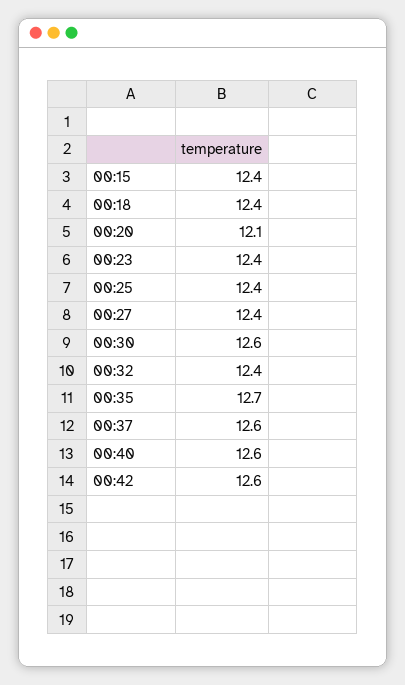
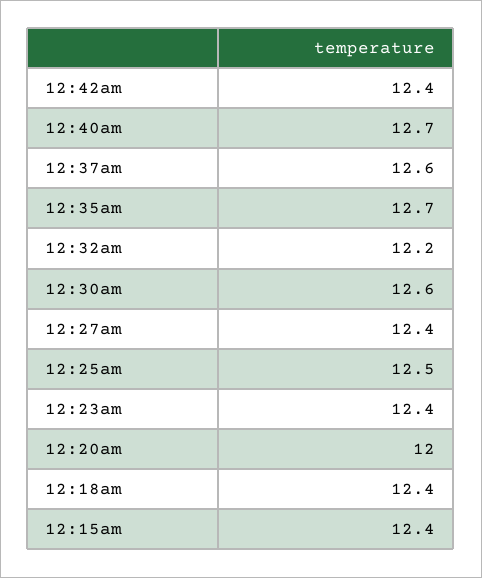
00:20: 12.1 -> 12
00:25: 12.4 -> 12.5
00:32: 12.4 -> 12.2
00:40: 12.6 -> 12.7
00:42: 12.6 -> 12.4

